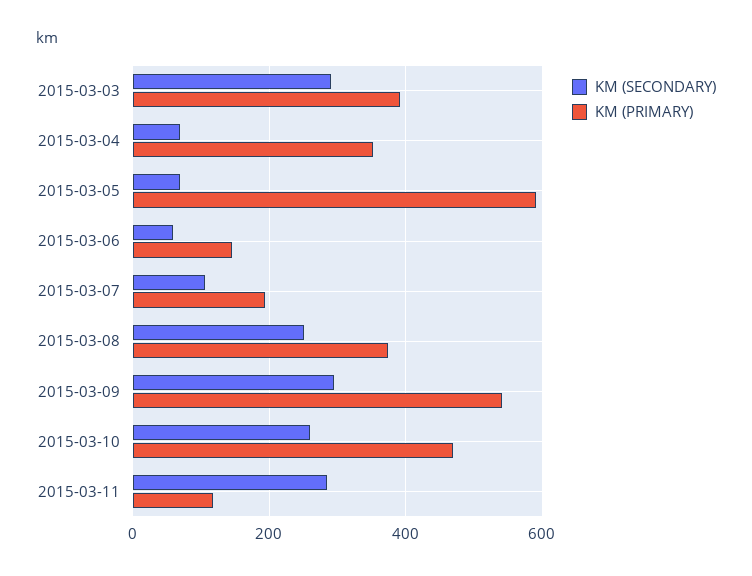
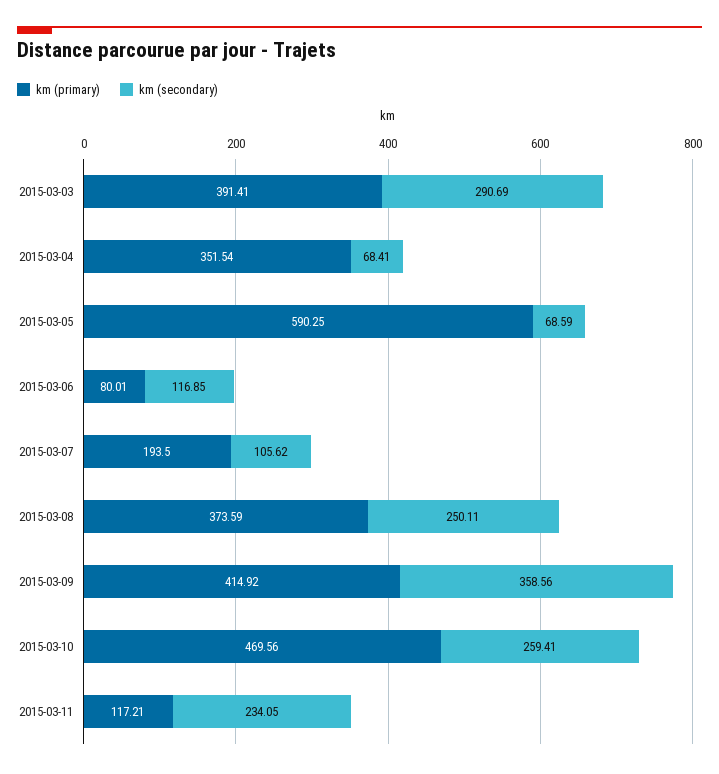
KM (SECONDARY), 2015-03-06: 60 -> 116.85
KM (PRIMARY), 2015-03-06: 140 -> 80.01
KM (SECONDARY), 2015-03-09: 300 -> 358.56
KM (PRIMARY), 2015-03-09: 540 -> 414.92
KM (SECONDARY), 2015-03-11: 280 -> 234.05

